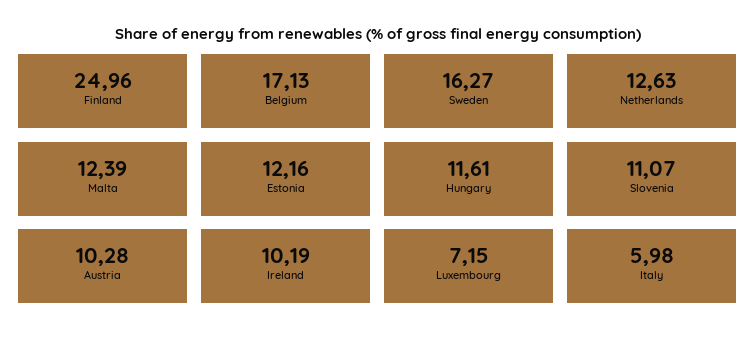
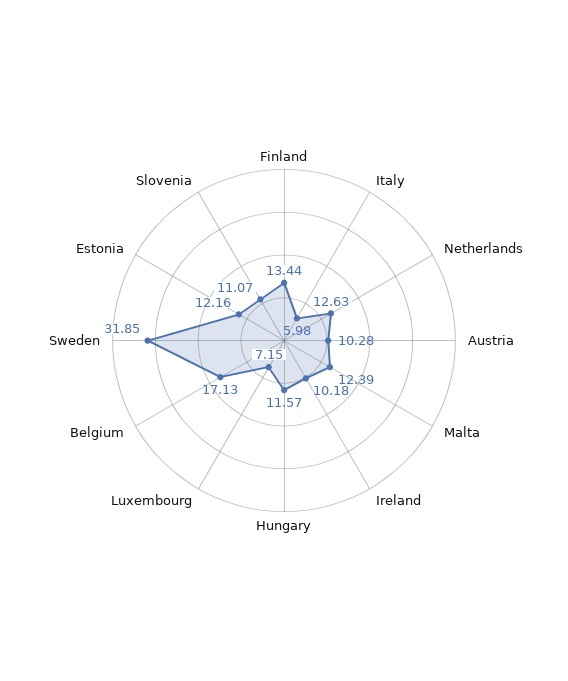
Finland: 24.96 -> 13.44
Sweden: 16.27 -> 31.85
Hungary: 11.61 -> 11.57
Ireland: 10.19 -> 10.18

